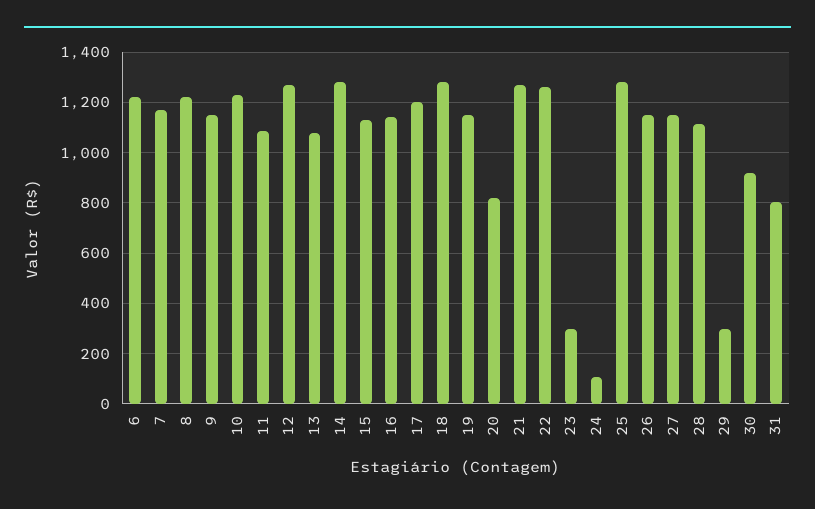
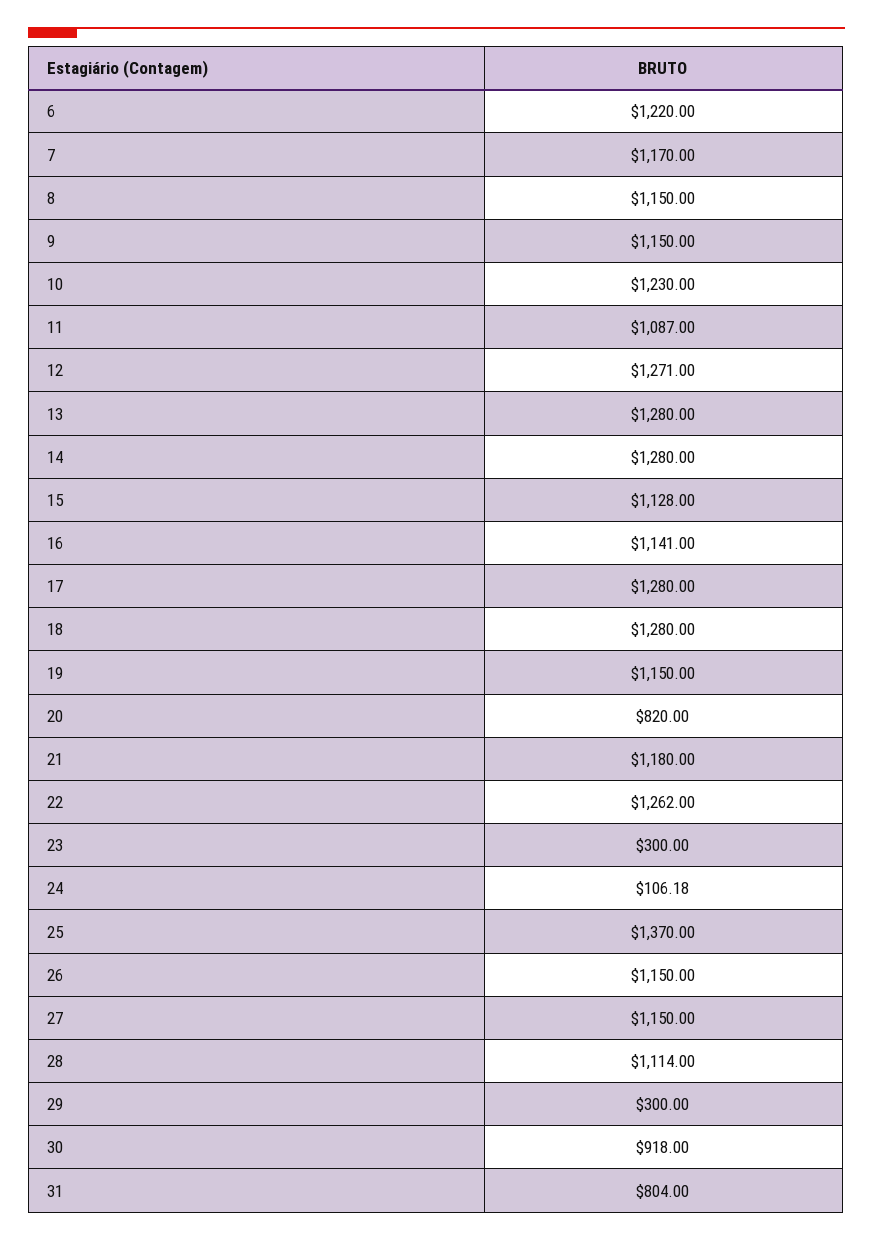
8: 1225 -> 1150
13: 1075 -> 1280
17: 1200 -> 1280
21: 1275 -> 1180
25: 1275 -> 1370

